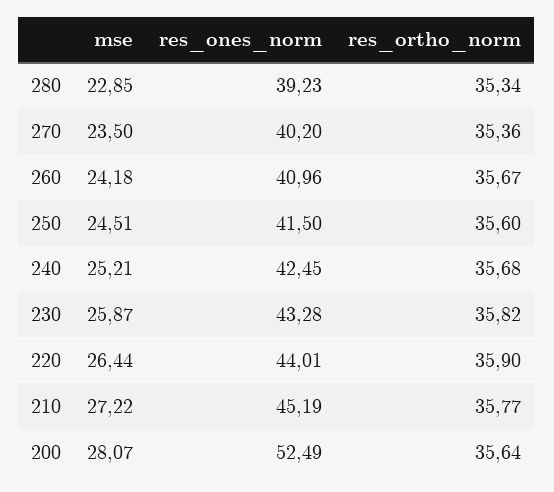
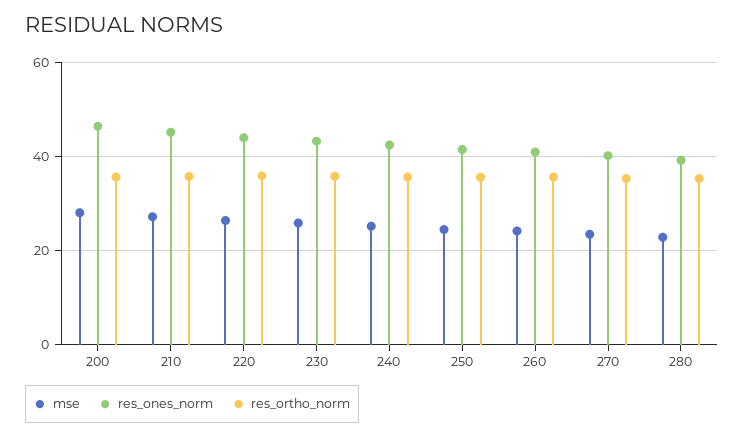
res_ones_norm, 200: 52.49 -> 46

